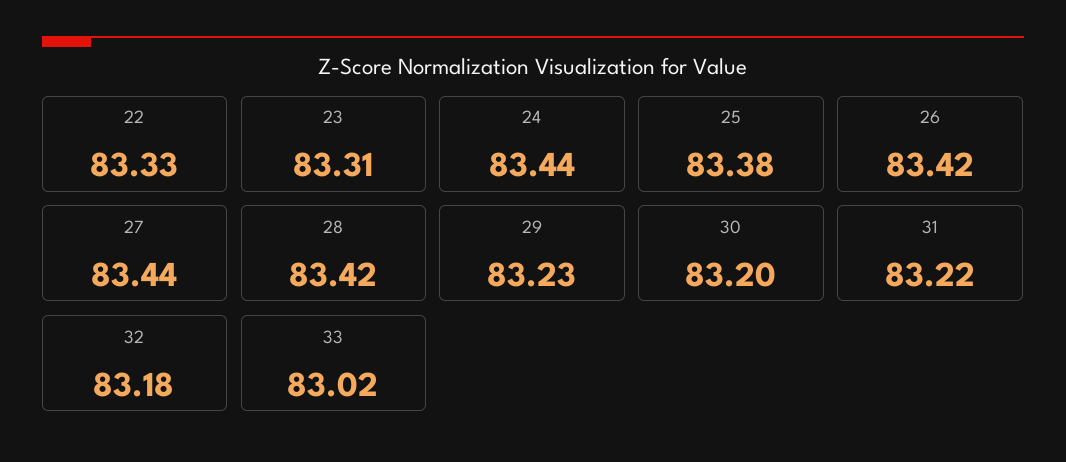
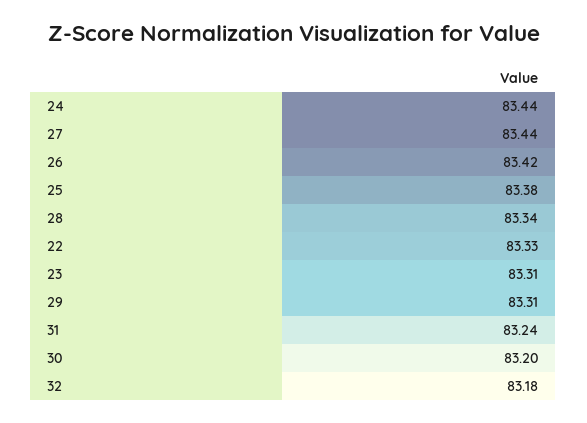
28: 83.42 -> 83.34
29: 83.23 -> 83.31
31: 83.22 -> 83.24
33: 83.02 -> none

